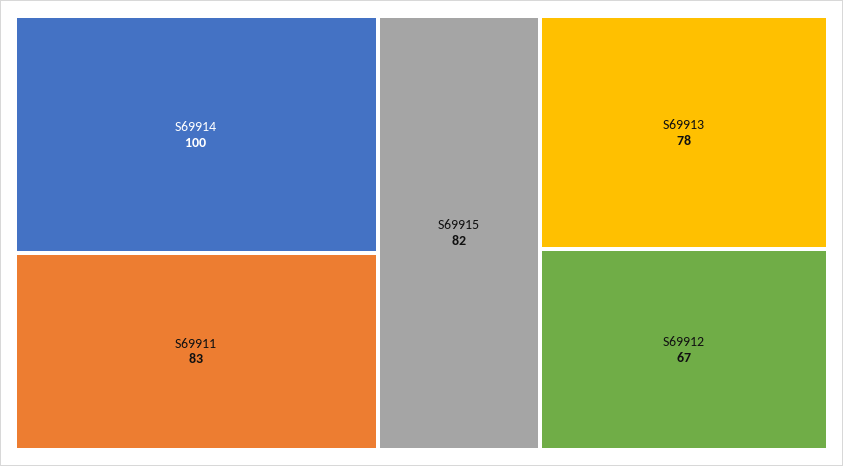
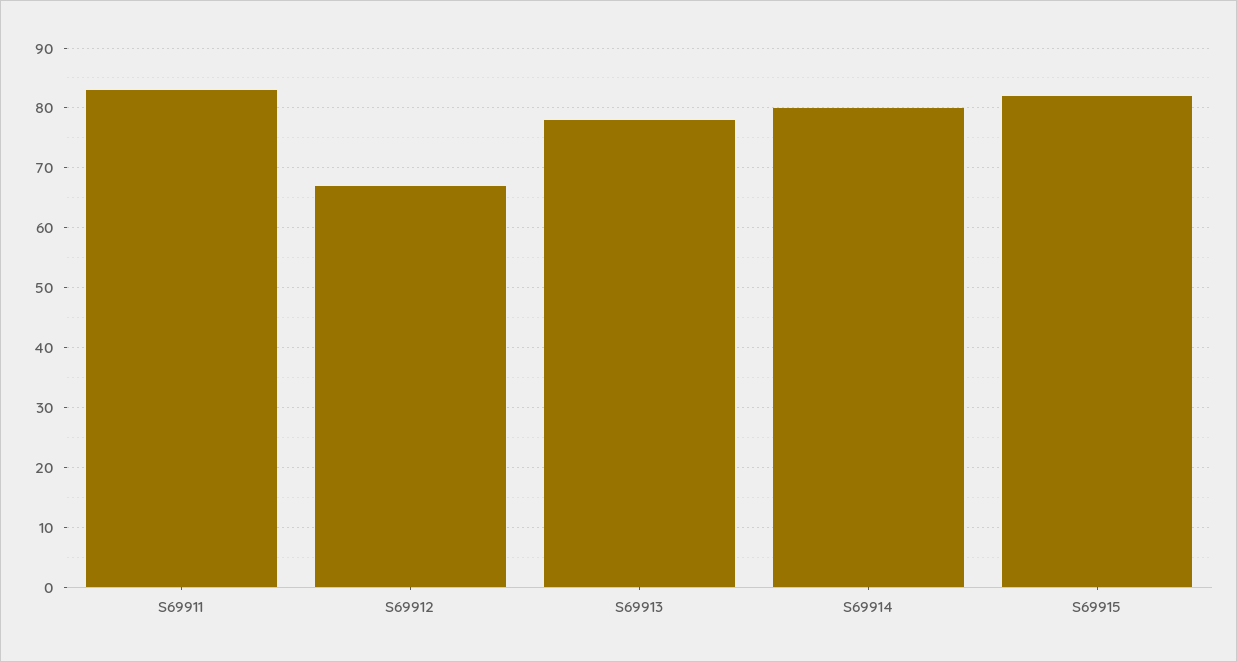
S69914: 100 -> 80

